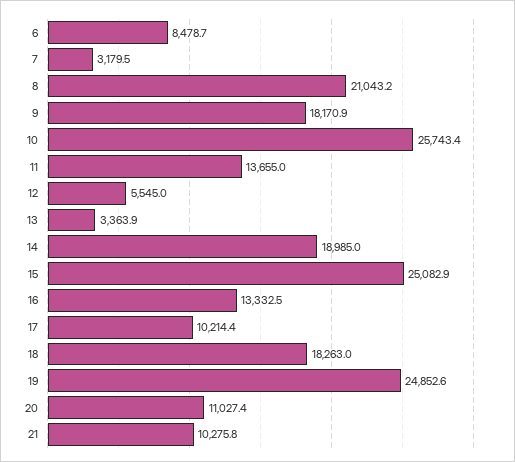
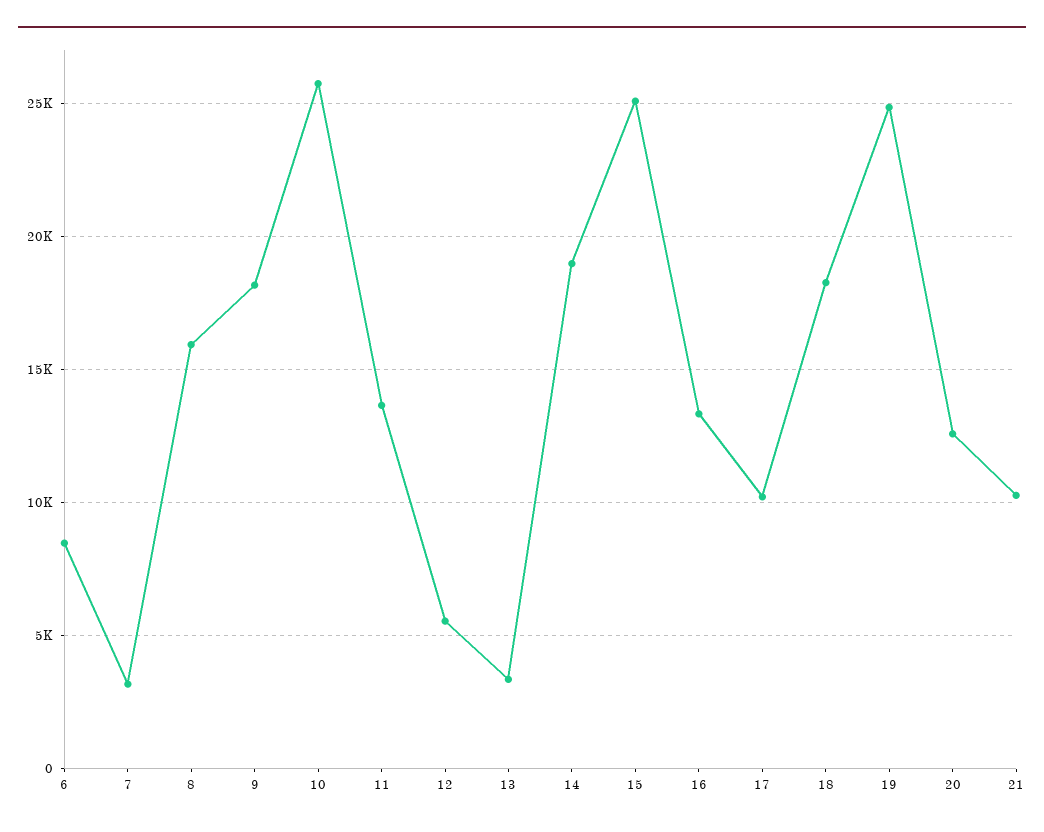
8: 21043.2 -> 16000
20: 11027.4 -> 12500

